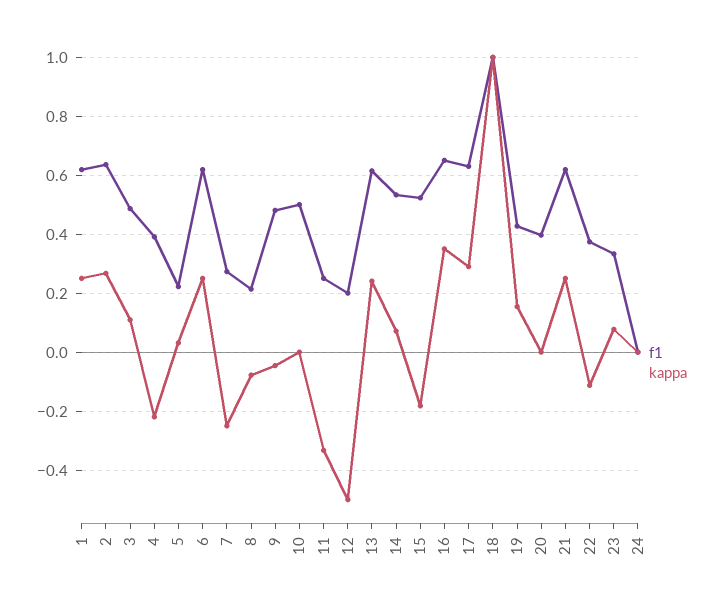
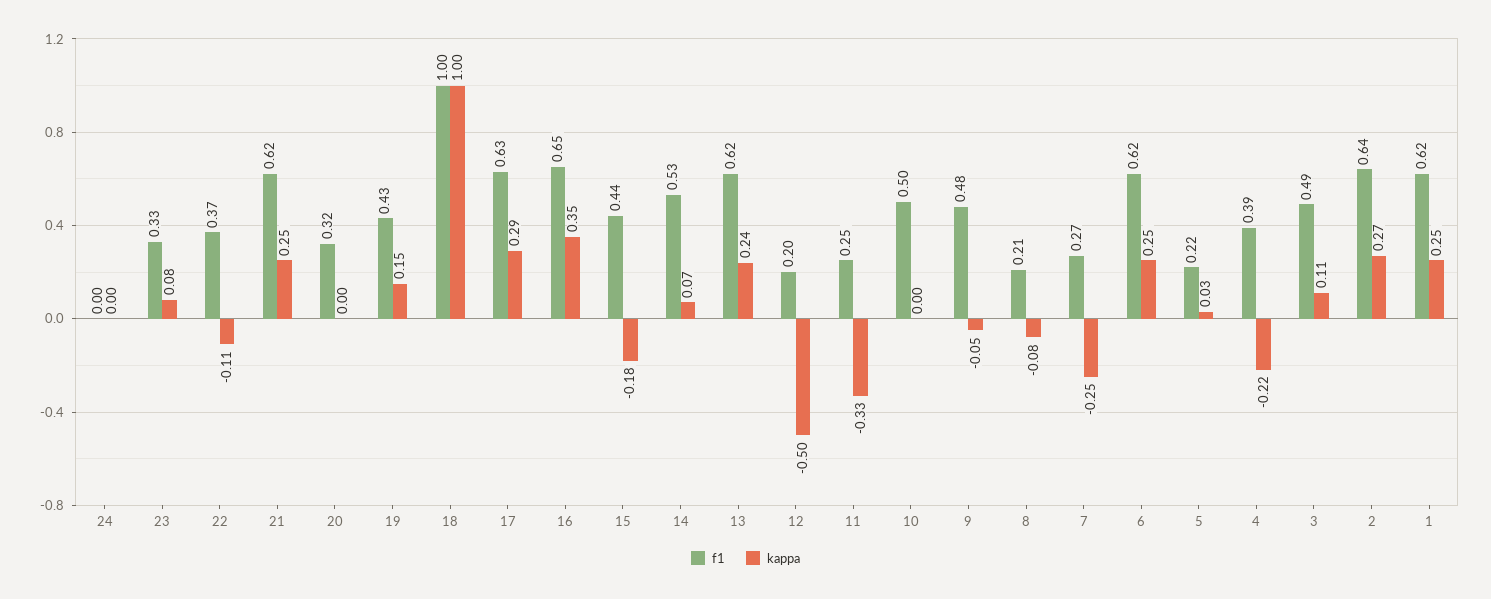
f1, 15: 0.525 -> 0.44
f1, 20: 0.4 -> 0.32

